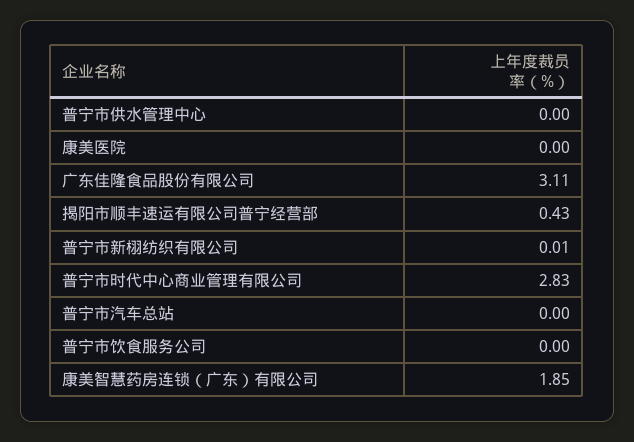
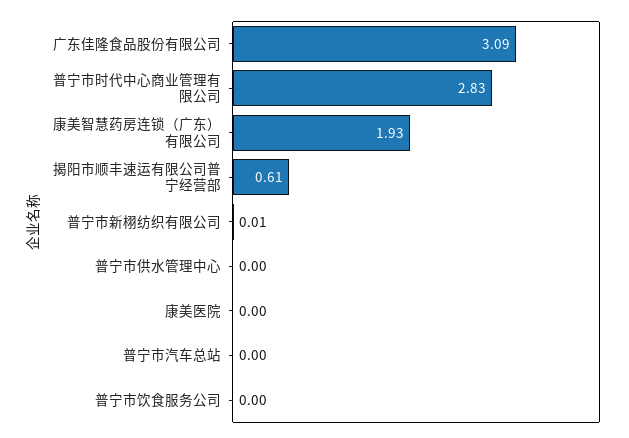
广东佳隆食品股份有限公司: 3.11 -> 3.09
揭阳市顺丰速运有限公司普宁经营部: 0.43 -> 0.61
康美智慧药房连锁（广东）有限公司: 1.85 -> 1.93

